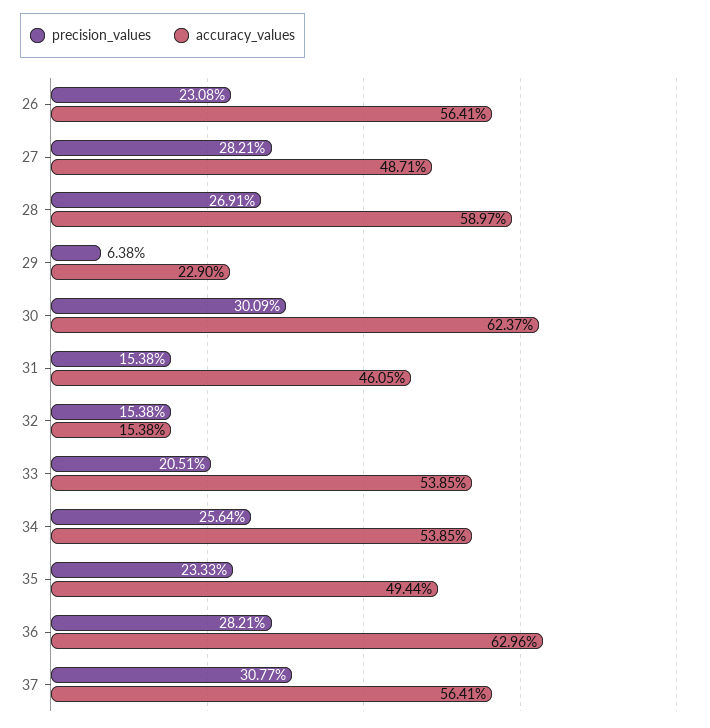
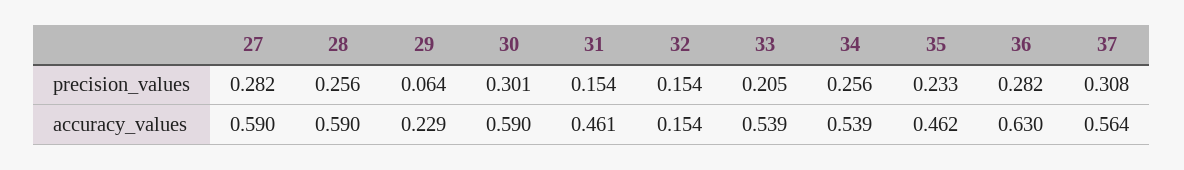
precision_values, 26: 0.2308 -> none
accuracy_values, 26: 0.5641 -> none
accuracy_values, 27: 0.4871 -> 0.59
precision_values, 28: 0.2691 -> 0.256
accuracy_values, 30: 0.6237 -> 0.59
accuracy_values, 35: 0.4944 -> 0.462

